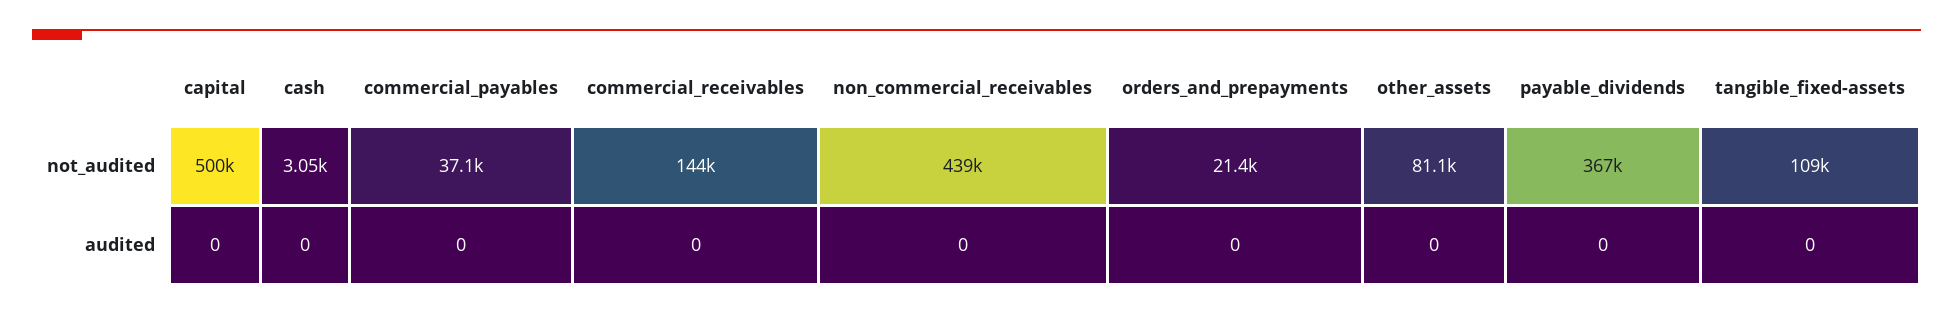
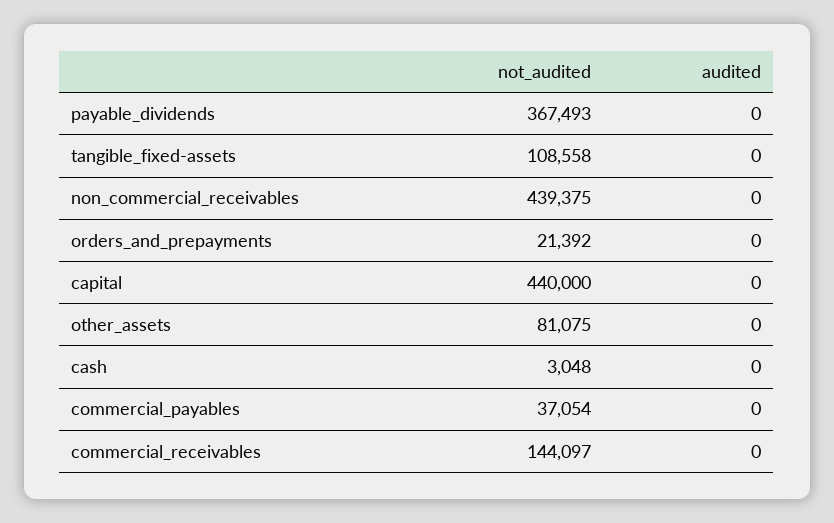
capital, not_audited: 500000 -> 440000

